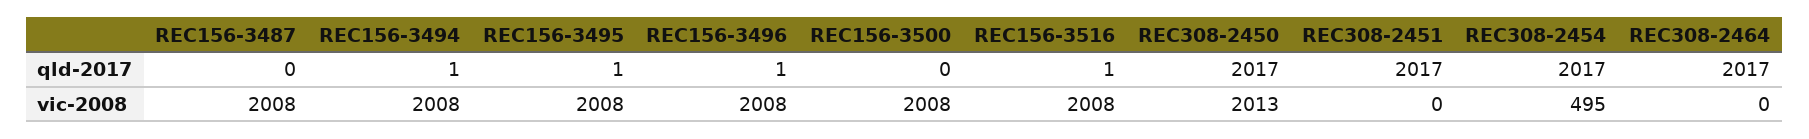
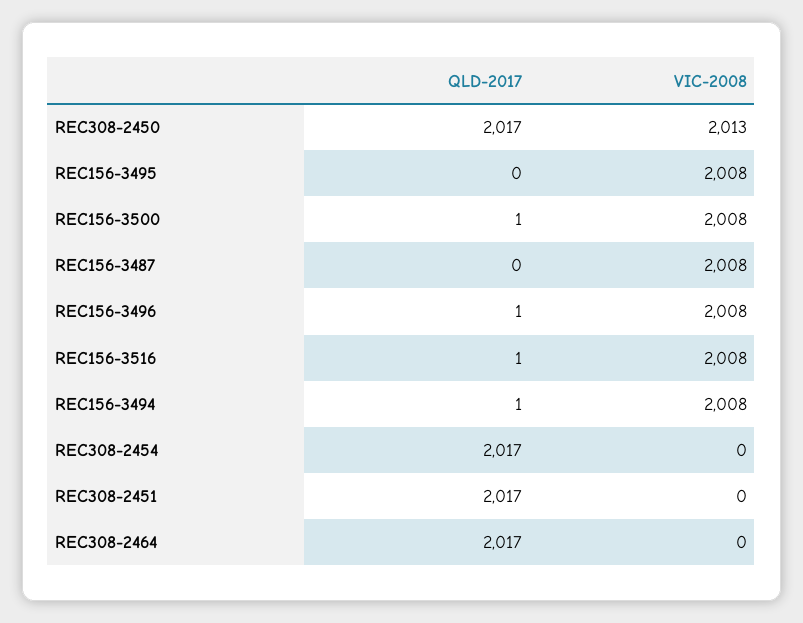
REC156-3495, qld-2017: 1 -> 0
REC156-3500, qld-2017: 0 -> 1
REC308-2454, vic-2008: 495 -> 0

